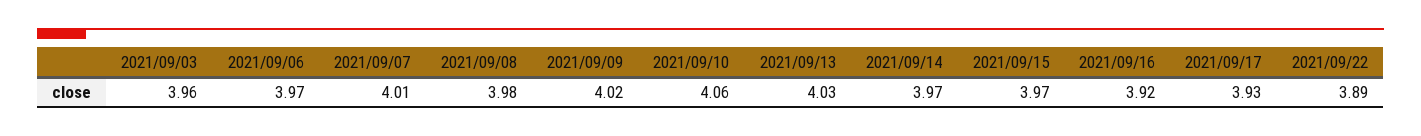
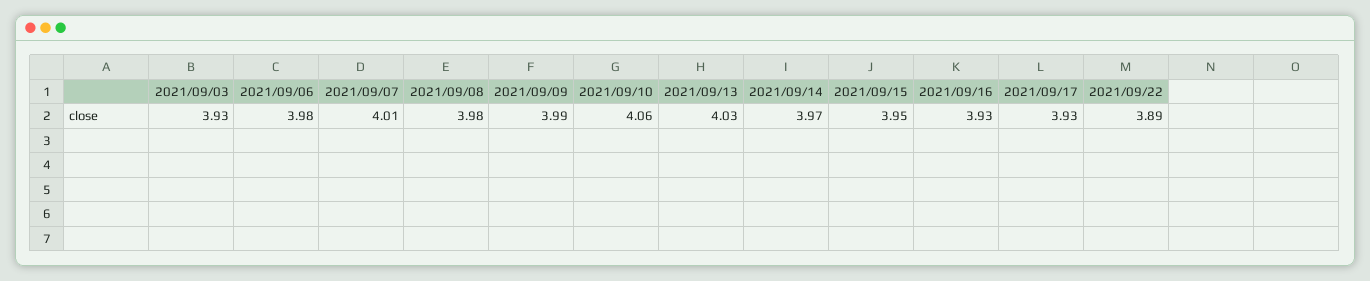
2021/09/03: 3.96 -> 3.93
2021/09/06: 3.97 -> 3.98
2021/09/09: 4.02 -> 3.99
2021/09/15: 3.97 -> 3.95
2021/09/16: 3.92 -> 3.93

